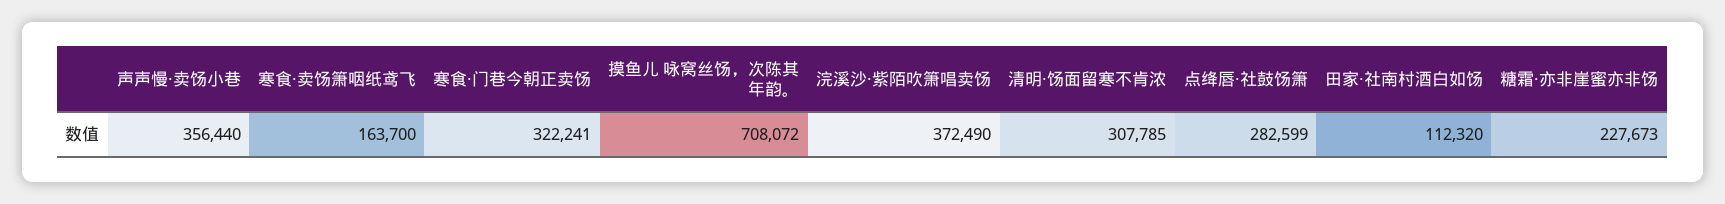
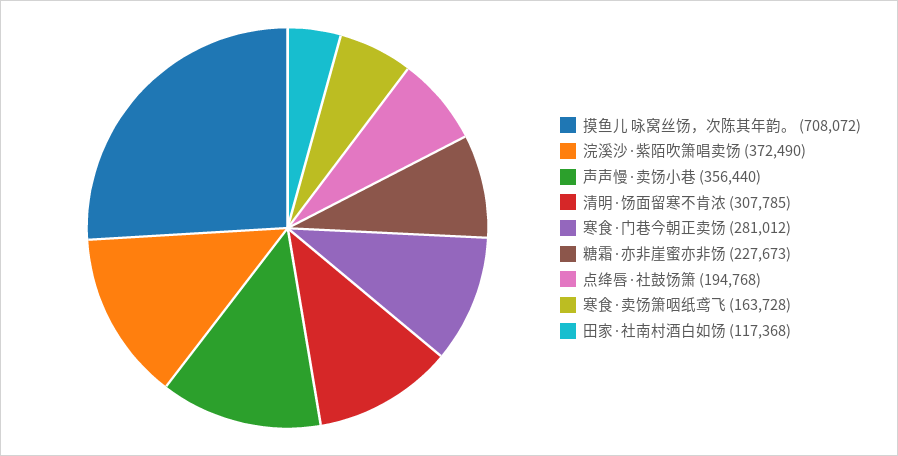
寒食·卖饧箫咽纸鸢飞: 163700 -> 163728
寒食·门巷今朝正卖饧: 322241 -> 281012
点绛唇·社鼓饧箫: 282599 -> 194768
田家·社南村酒白如饧: 112320 -> 117368

